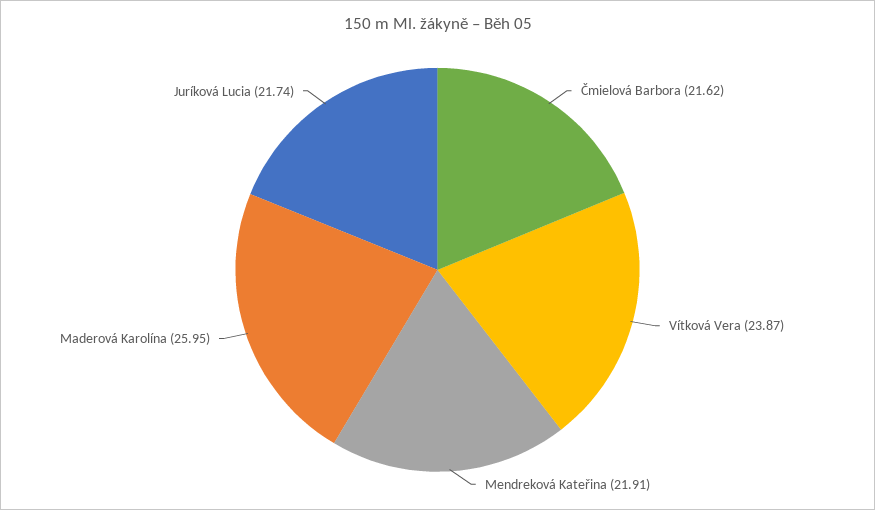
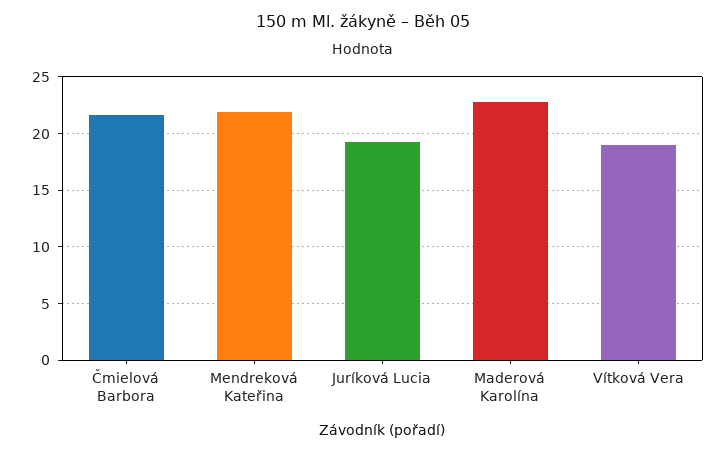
Vítková Vera: 23.87 -> 19
Maderová Karolína: 25.95 -> 23
Juríková Lucia: 21.74 -> 19

